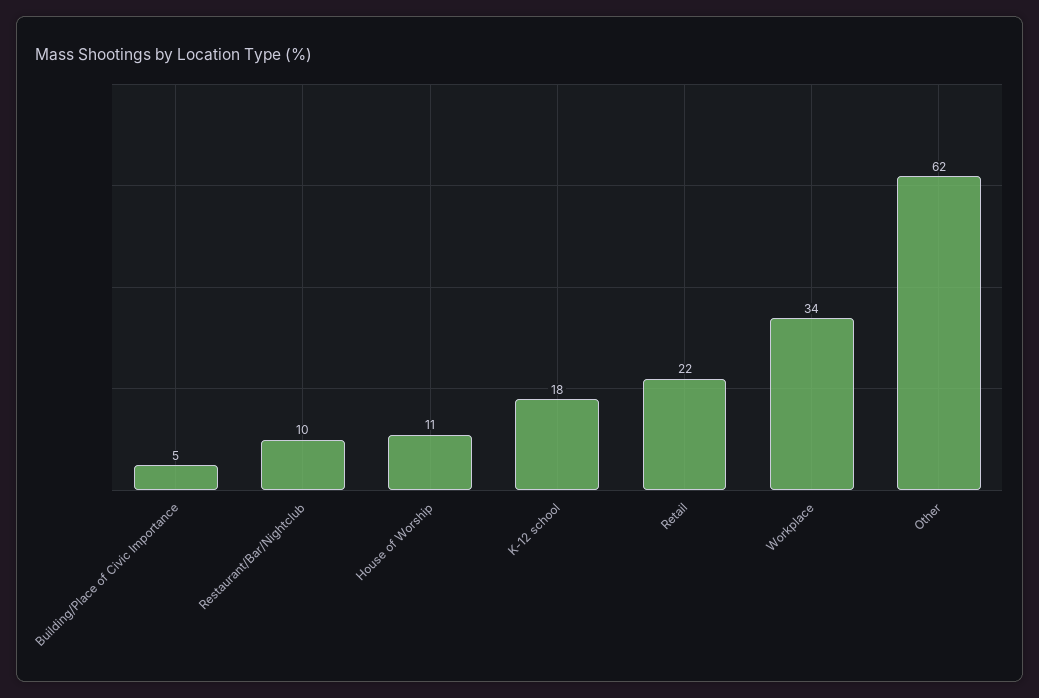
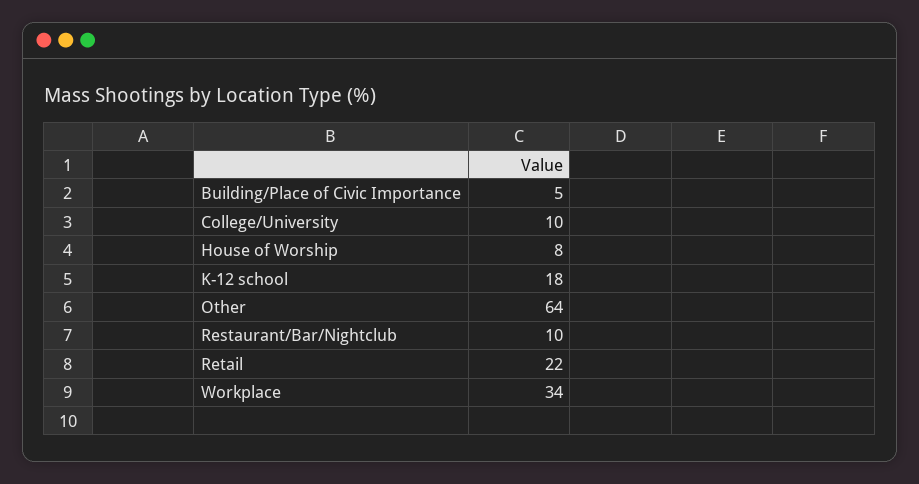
House of Worship: 11 -> 8
Other: 62 -> 64
College/University: none -> 10

